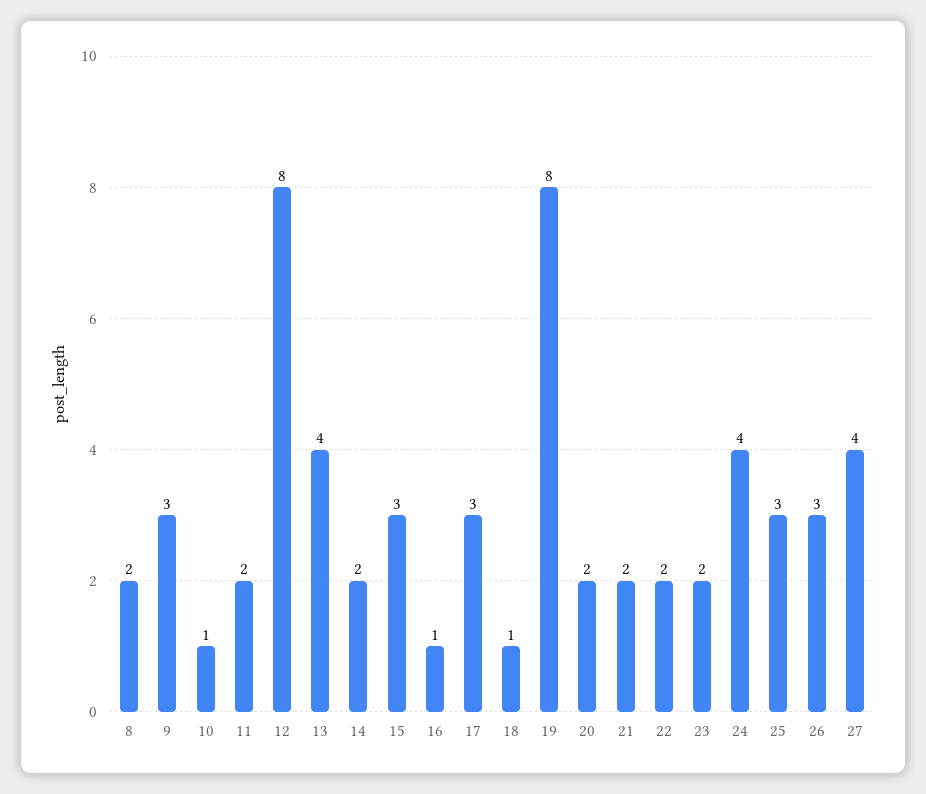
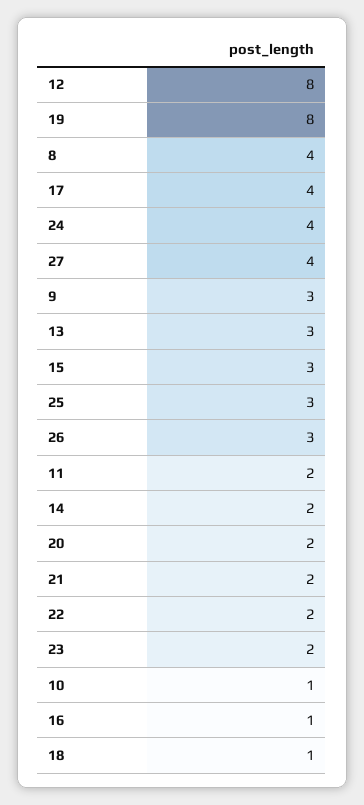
8: 2 -> 4
13: 4 -> 3
17: 3 -> 4

